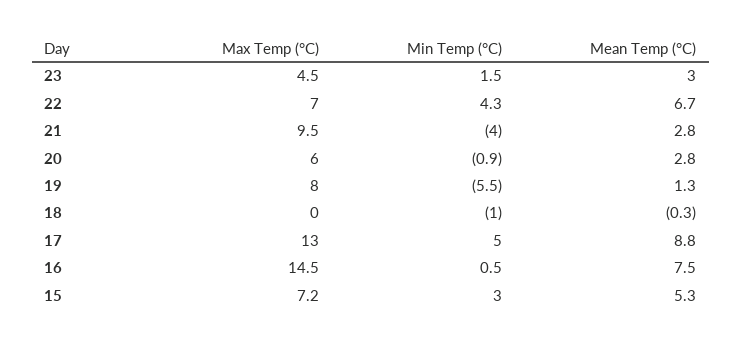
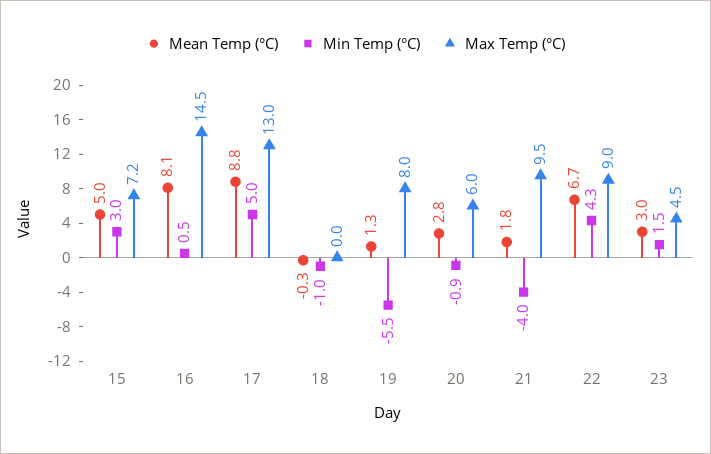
Max Temp (°C), 22: 7 -> 9
Mean Temp (°C), 21: 2.8 -> 1.8
Mean Temp (°C), 16: 7.5 -> 8.1
Mean Temp (°C), 15: 5.3 -> 5

